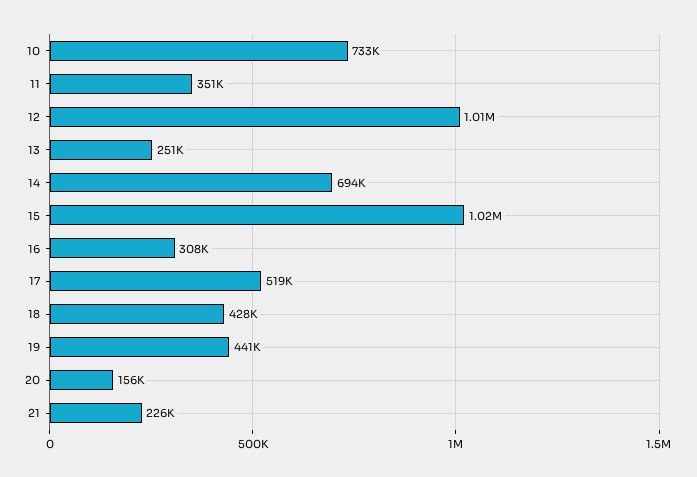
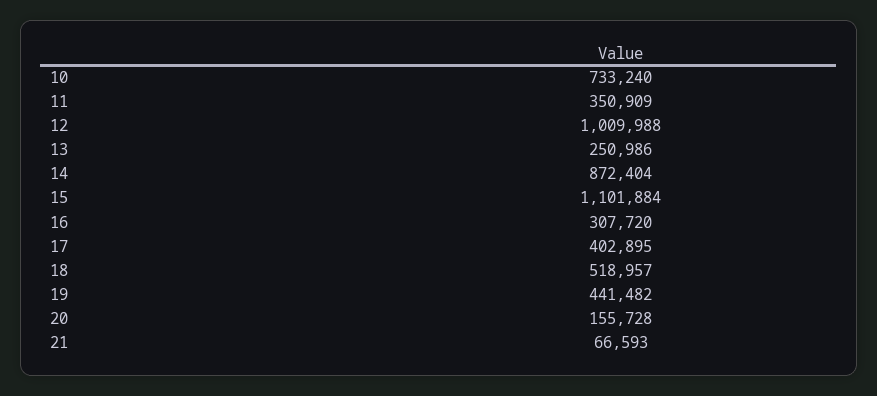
14: 694000 -> 872404
15: 1020000 -> 1101884
17: 519000 -> 402895
18: 428000 -> 518957
21: 226000 -> 66593

